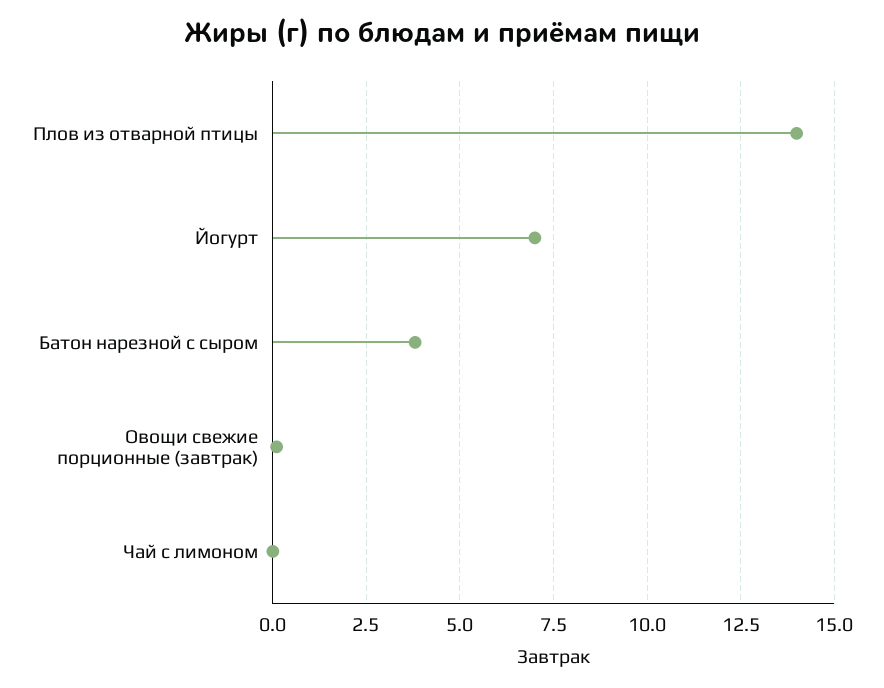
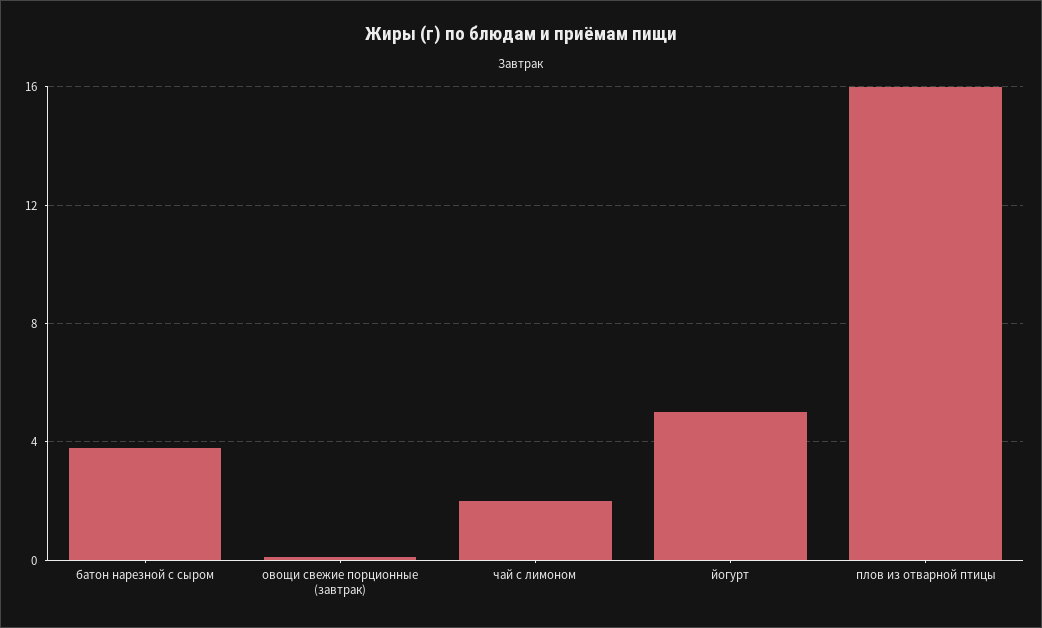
Плов из отварной птицы: 14 -> 16
Йогурт: 7 -> 5
Чай с лимоном: 0 -> 2

